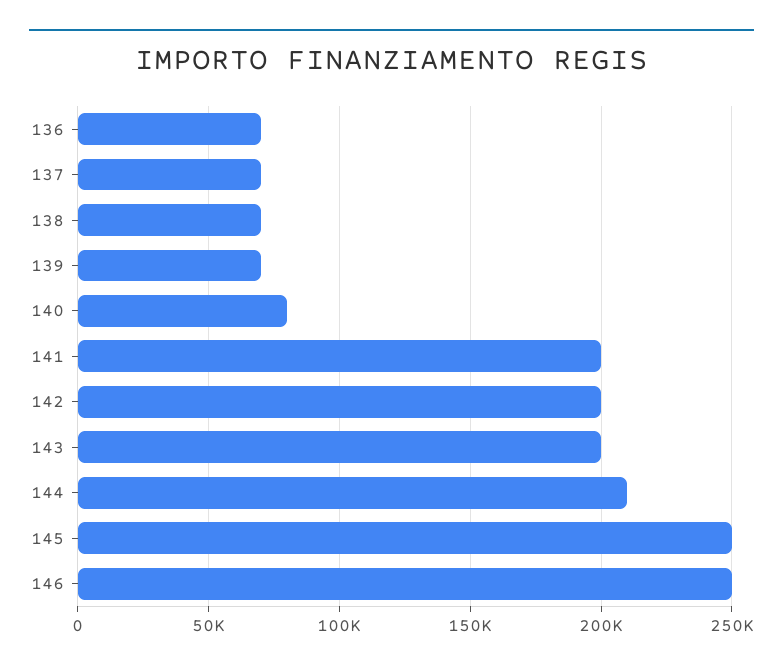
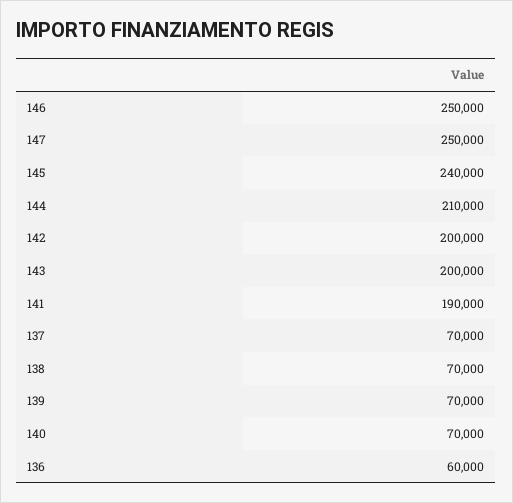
136: 70000 -> 60000
140: 80000 -> 70000
141: 200000 -> 190000
145: 250000 -> 240000
147: none -> 250000

